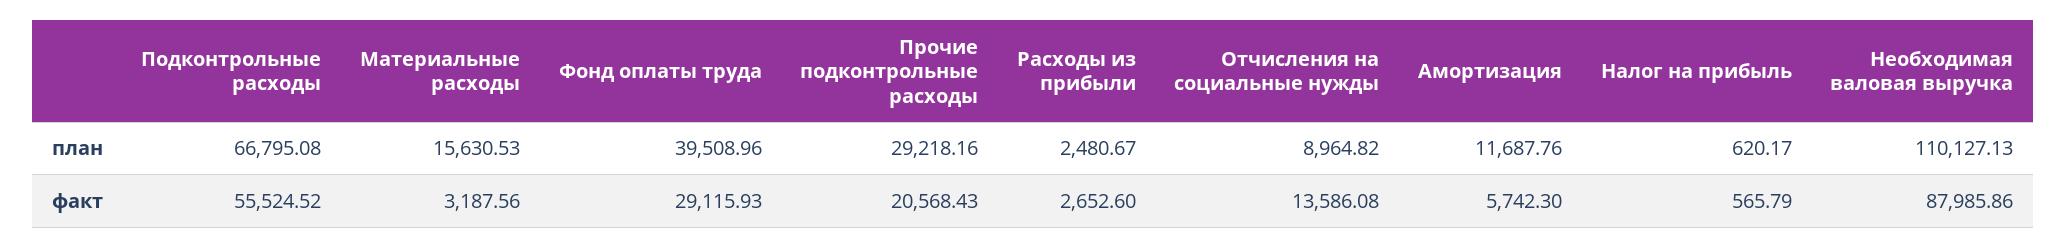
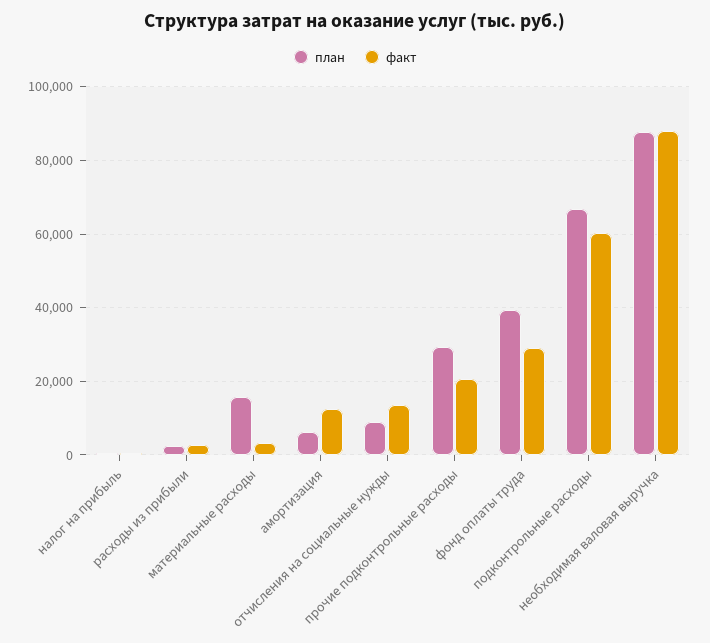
план, Амортизация: 11687.76 -> 6000
план, Необходимая валовая выручка: 110127.13 -> 88000
факт, Подконтрольные расходы: 55524.52 -> 60000
факт, Амортизация: 5742.3 -> 12000

